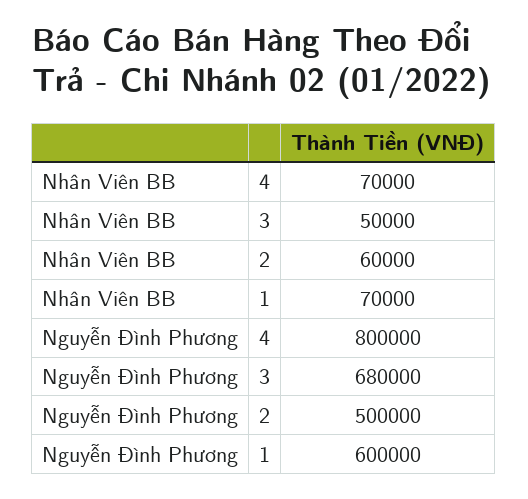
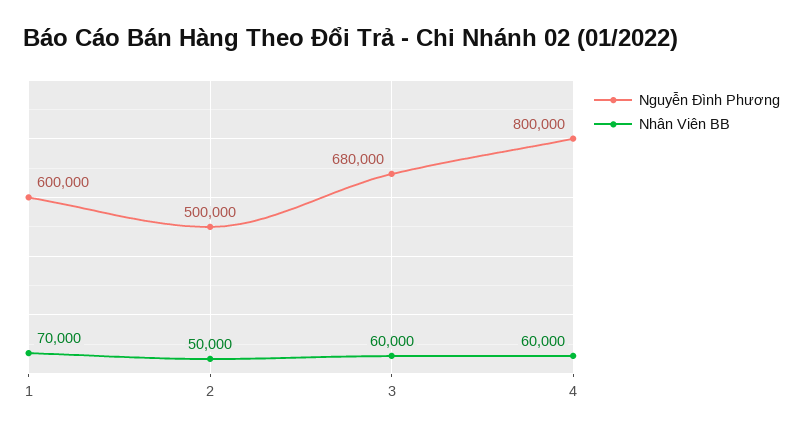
Nhân Viên BB, 4: 70000 -> 60000
Nhân Viên BB, 3: 50000 -> 60000
Nhân Viên BB, 2: 60000 -> 50000

